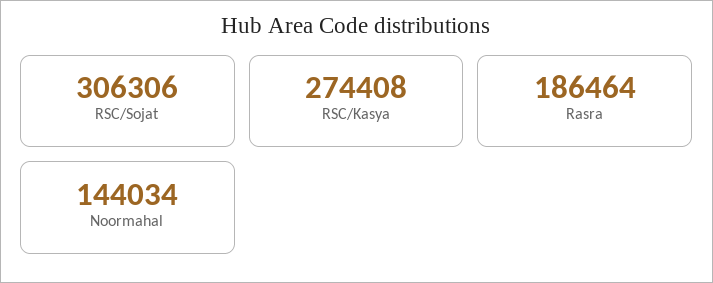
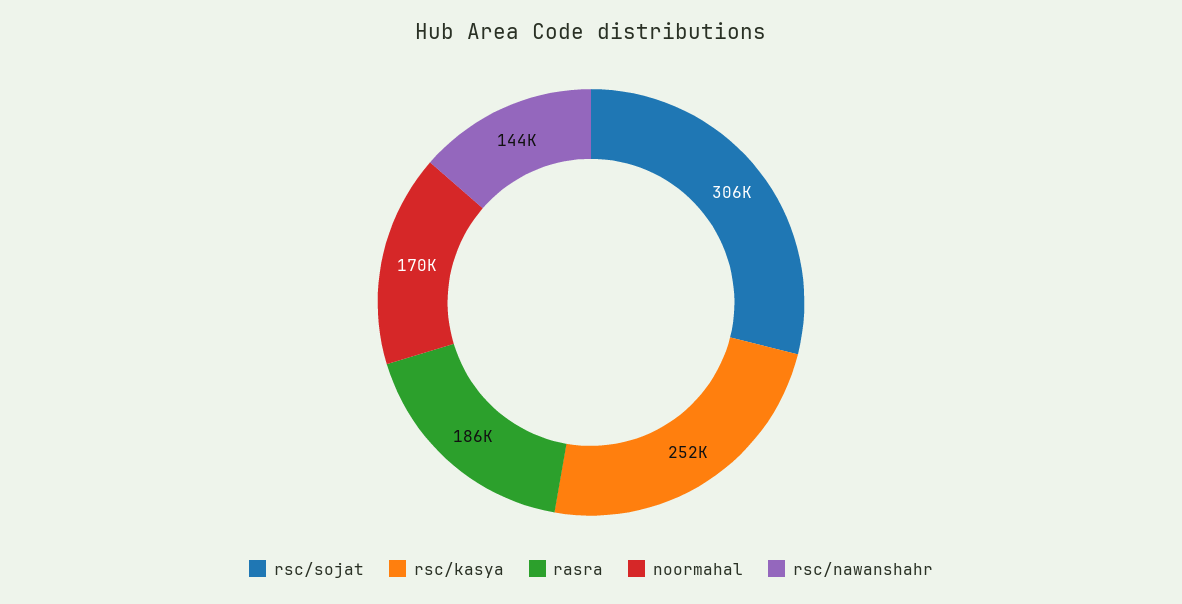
RSC/Kasya: 274408 -> 252000
Noormahal: 144034 -> 170000
rsc/nawanshahr: none -> 144000

